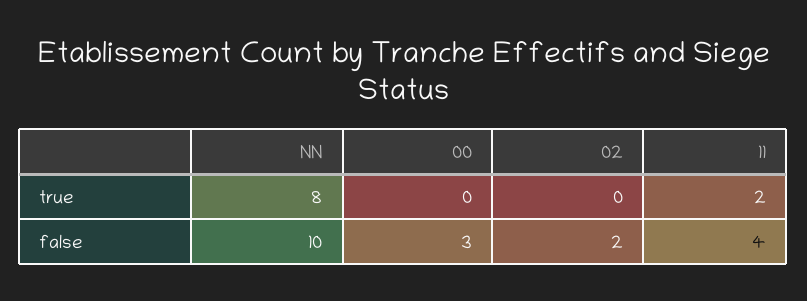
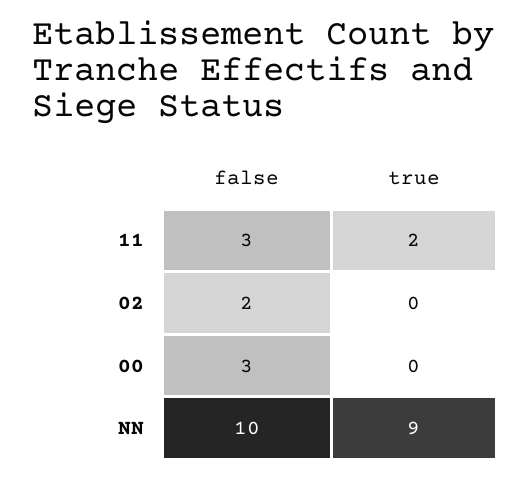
NN, true: 8 -> 9
11, false: 4 -> 3

